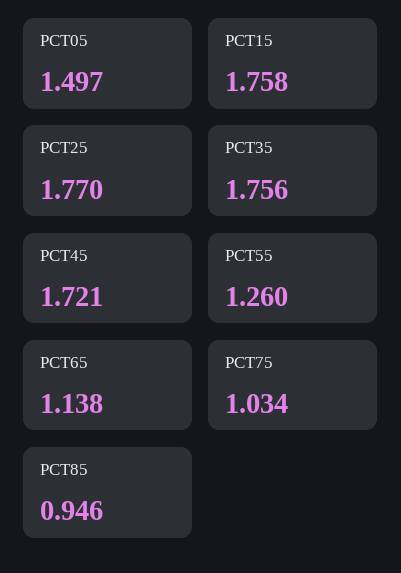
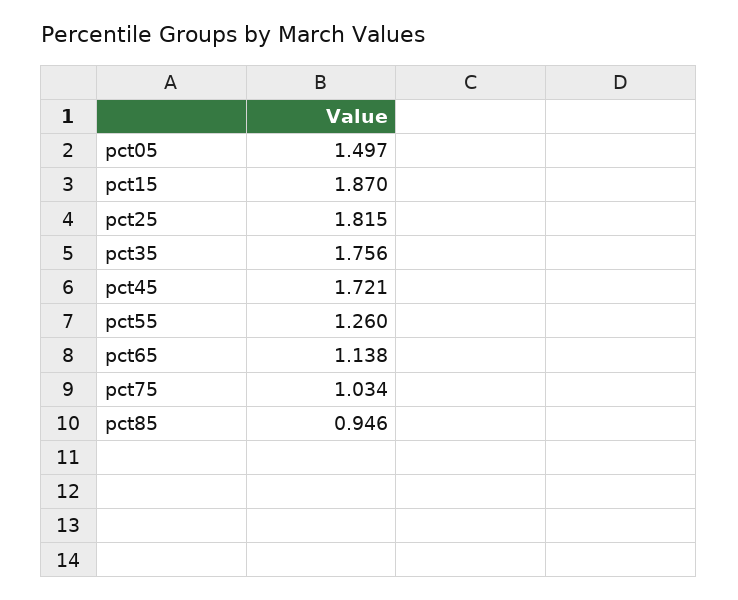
PCT15: 1.758 -> 1.87
PCT25: 1.77 -> 1.815

